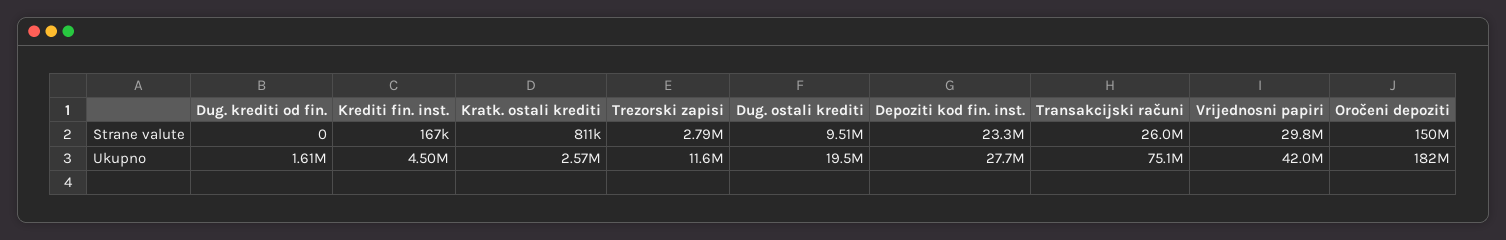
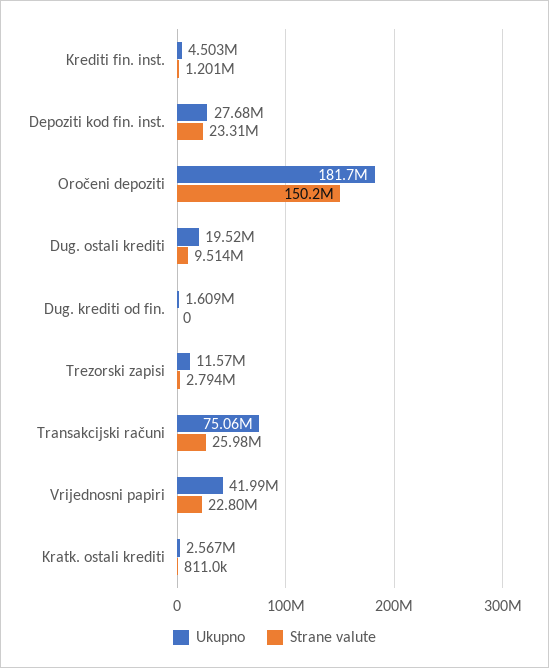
Strane valute, Krediti fin. inst.: 167000 -> 1201000
Strane valute, Vrijednosni papiri: 29800000 -> 22800000

